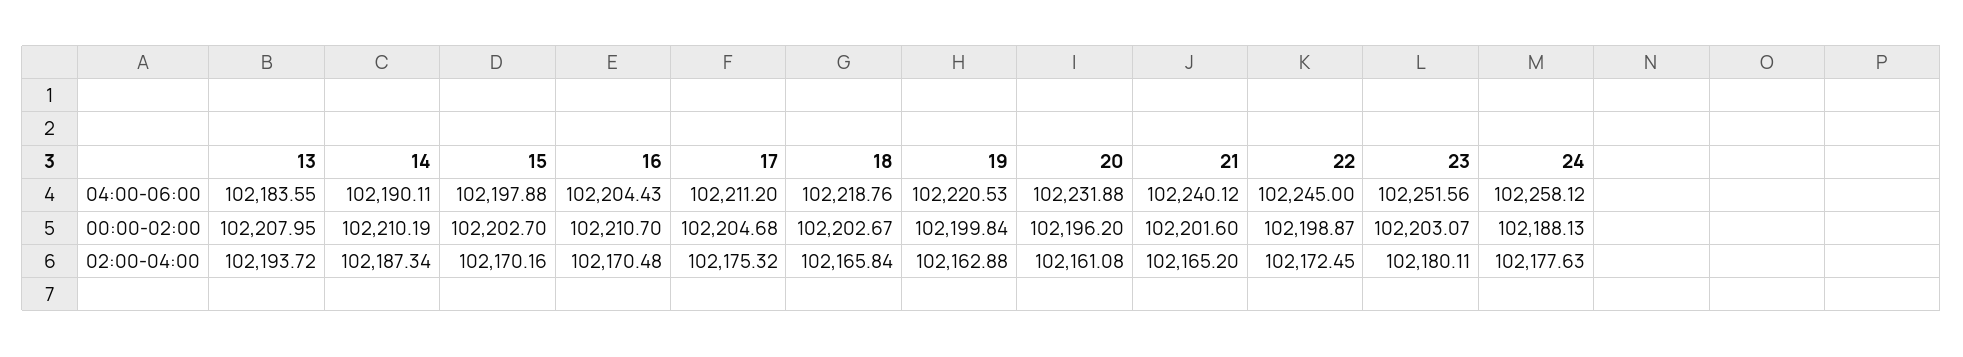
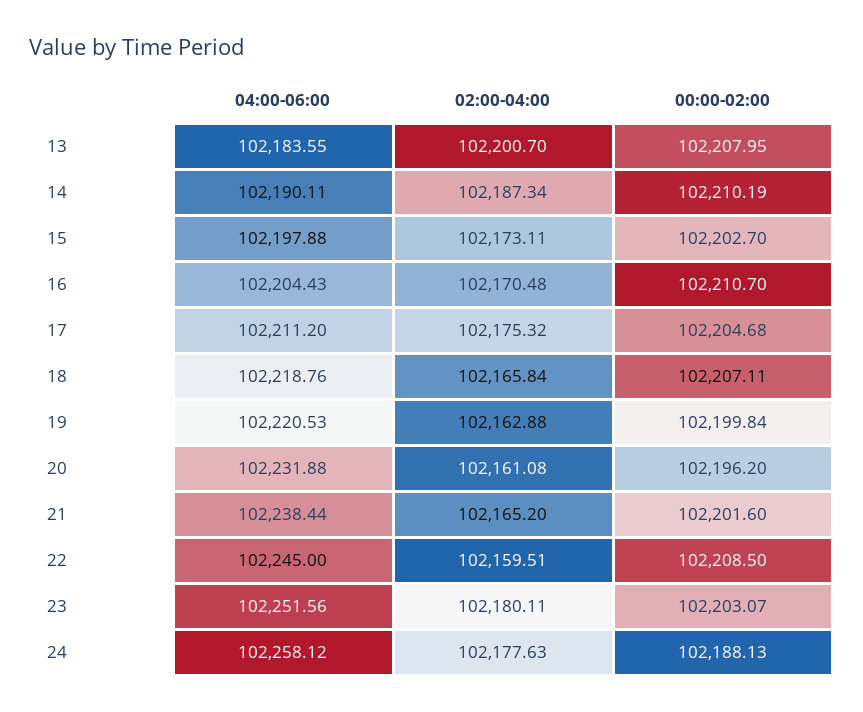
21, 04:00-06:00: 102240.12 -> 102238.44
18, 00:00-02:00: 102202.67 -> 102207.11
22, 00:00-02:00: 102198.87 -> 102208.5
13, 02:00-04:00: 102193.72 -> 102200.7
15, 02:00-04:00: 102170.16 -> 102173.11
22, 02:00-04:00: 102172.45 -> 102159.51

